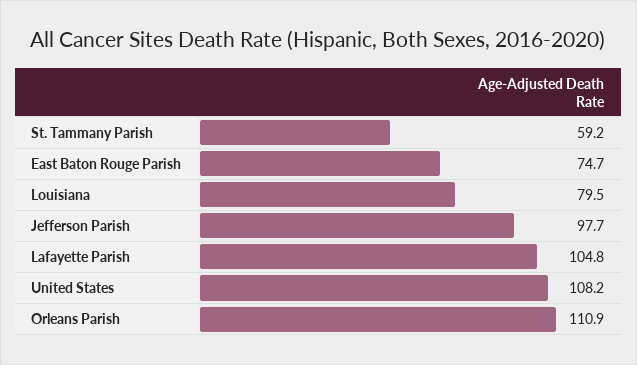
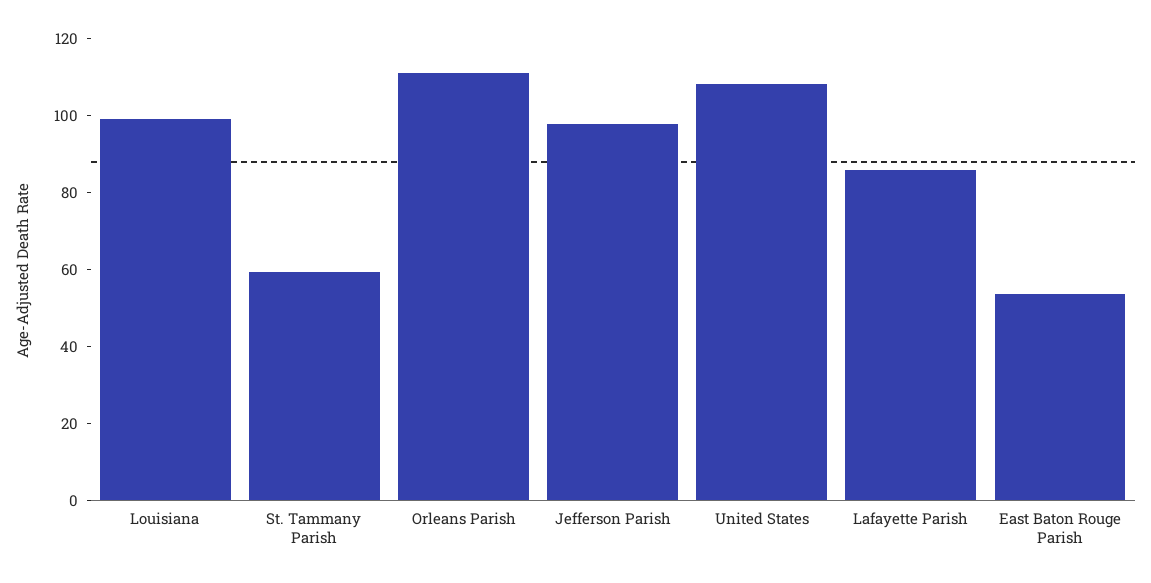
East Baton Rouge Parish: 74.7 -> 55
Louisiana: 79.5 -> 100
Lafayette Parish: 104.8 -> 85

